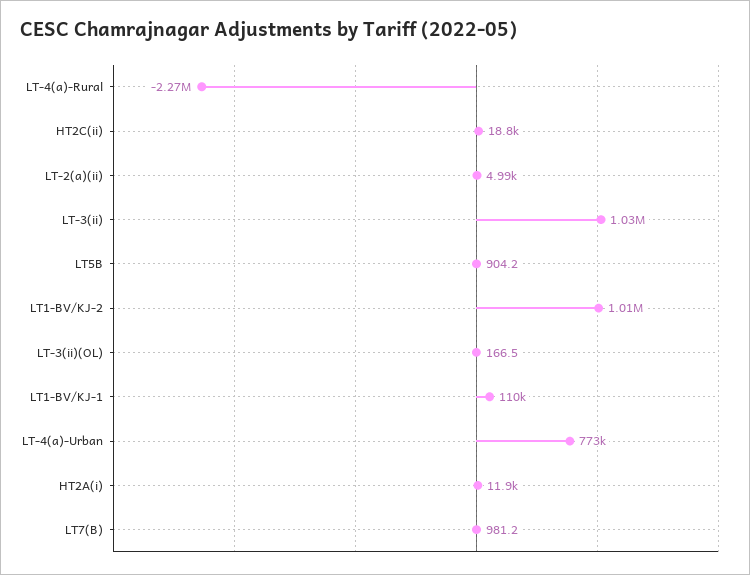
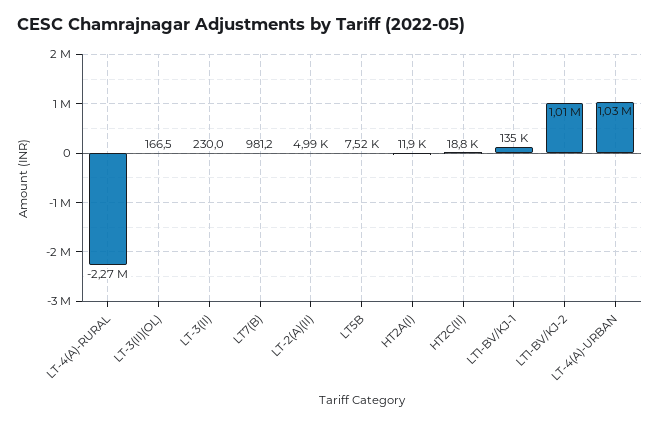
LT-3(ii): 1030000 -> 230
LT5B: 904.2 -> 7520
LT1-BV/KJ-1: 110000 -> 135000
LT-4(a)-Urban: 773000 -> 1030000

